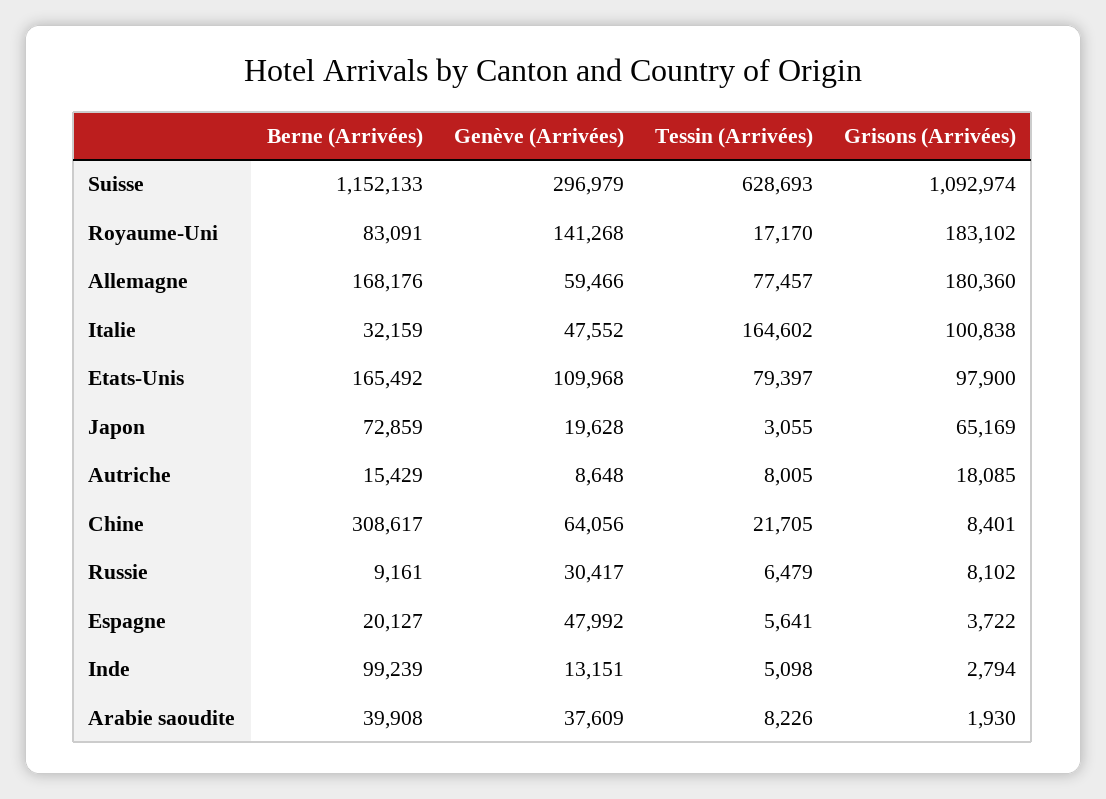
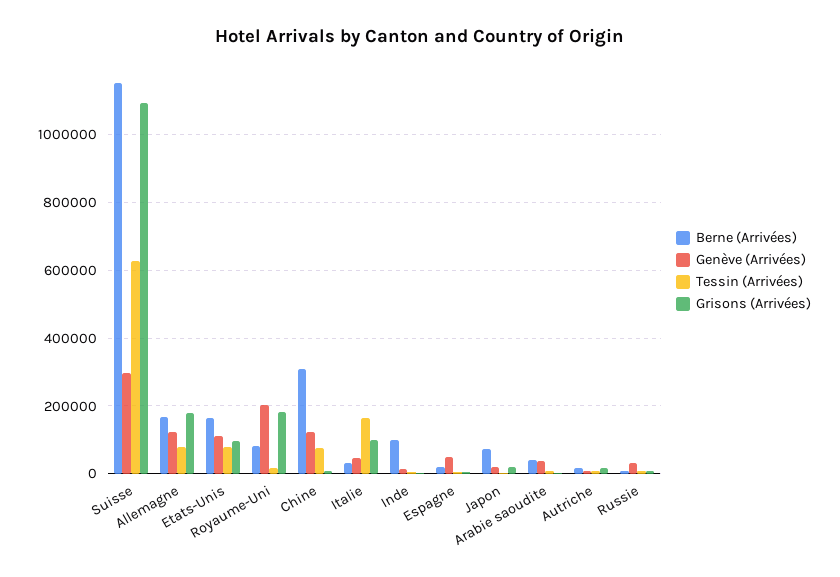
Genève (Arrivées), Royaume-Uni: 141268 -> 200000
Genève (Arrivées), Allemagne: 59466 -> 120000
Grisons (Arrivées), Japon: 65169 -> 20000
Genève (Arrivées), Chine: 64056 -> 120000
Tessin (Arrivées), Chine: 21705 -> 80000

